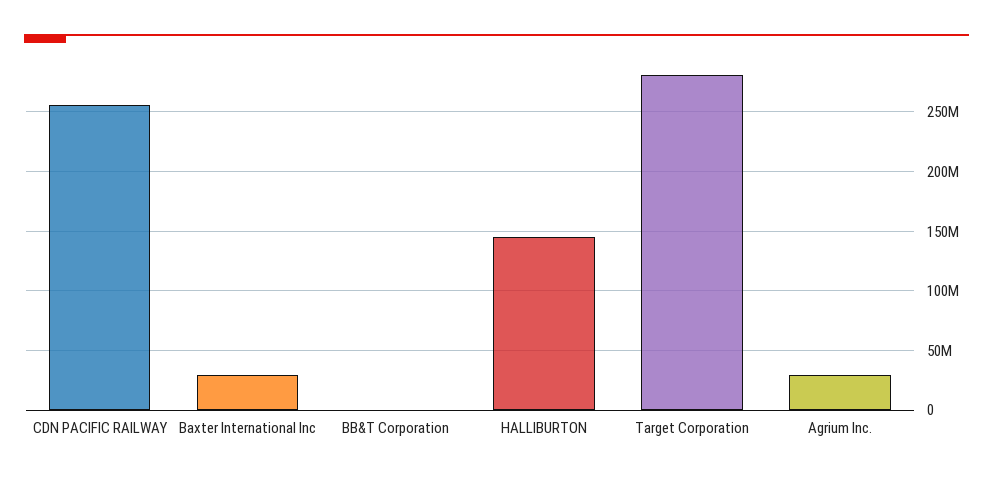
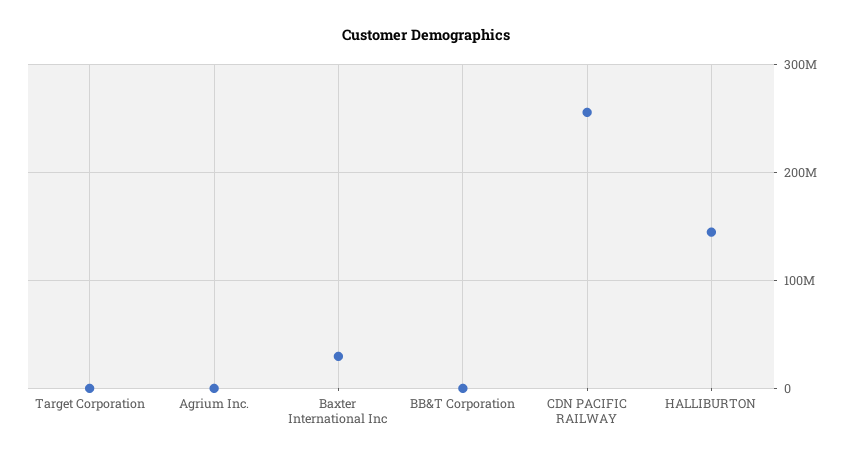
Target Corporation: 280000000 -> 0
Agrium Inc.: 30000000 -> 0

